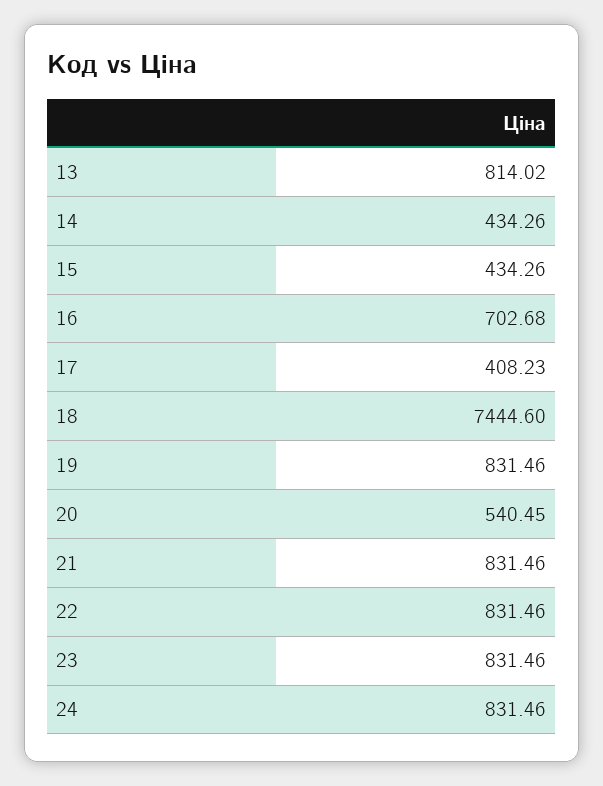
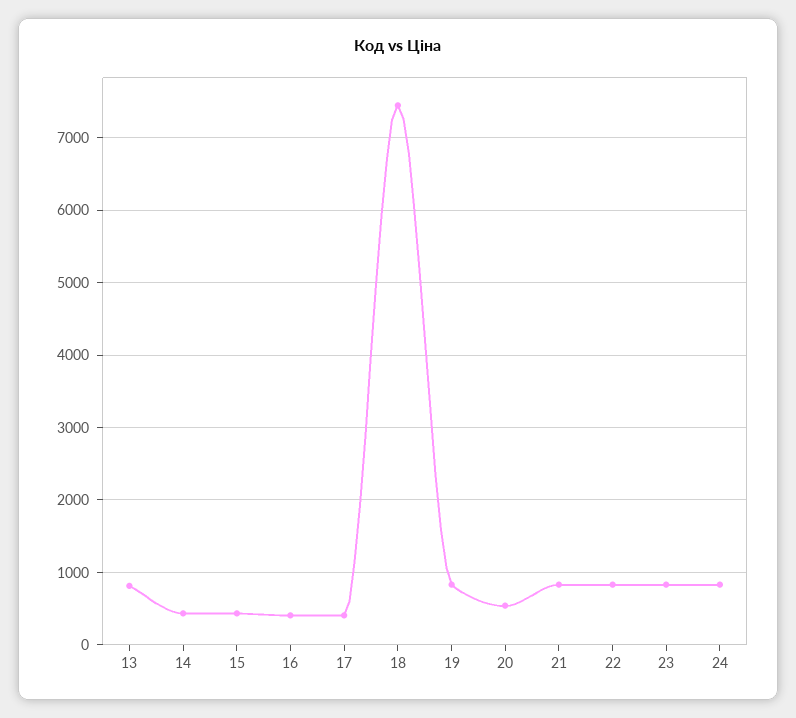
16: 702.68 -> 400

